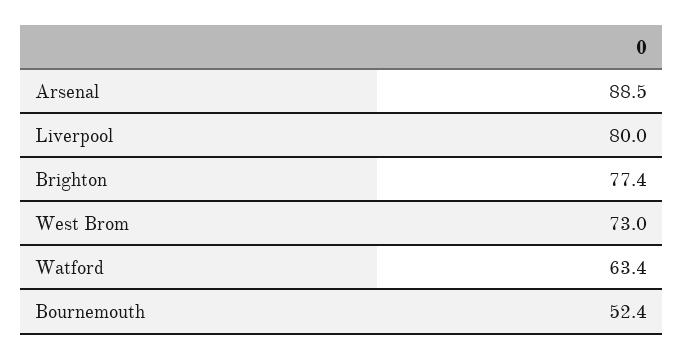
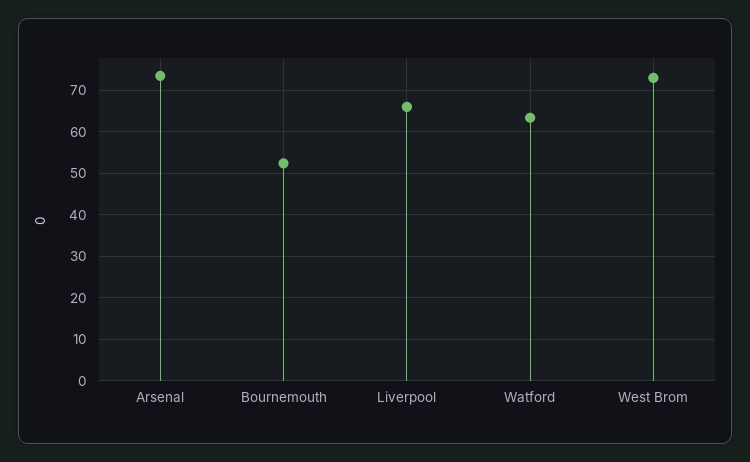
Arsenal: 88.5 -> 74
Liverpool: 80 -> 66
Brighton: 77.4 -> none

